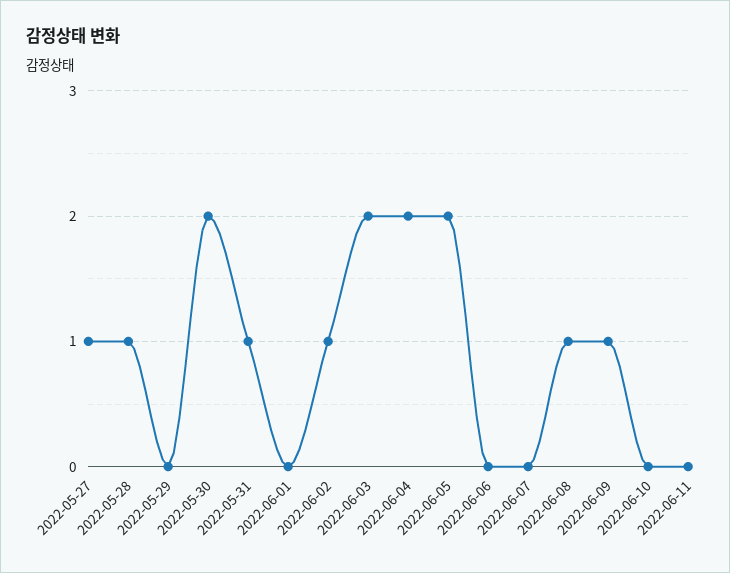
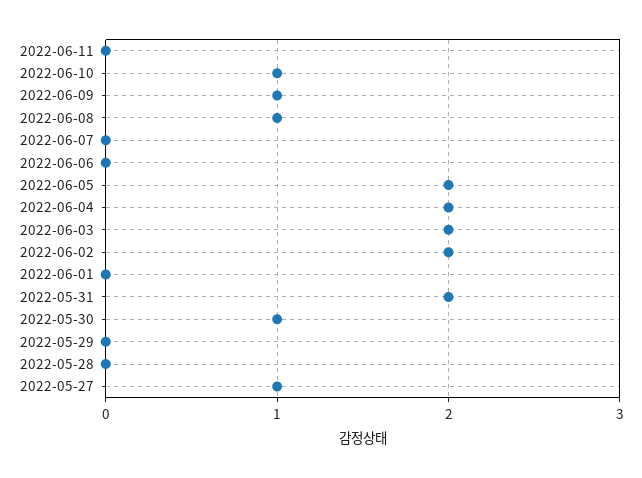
2022-05-28: 1 -> 0
2022-05-30: 2 -> 1
2022-05-31: 1 -> 2
2022-06-02: 1 -> 2
2022-06-10: 0 -> 1

